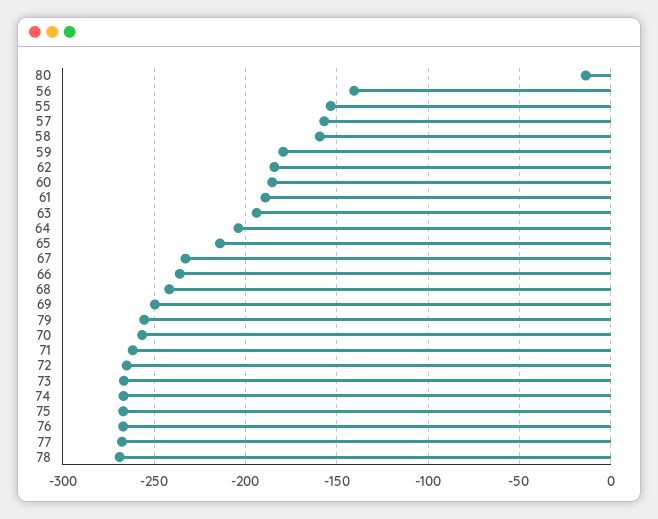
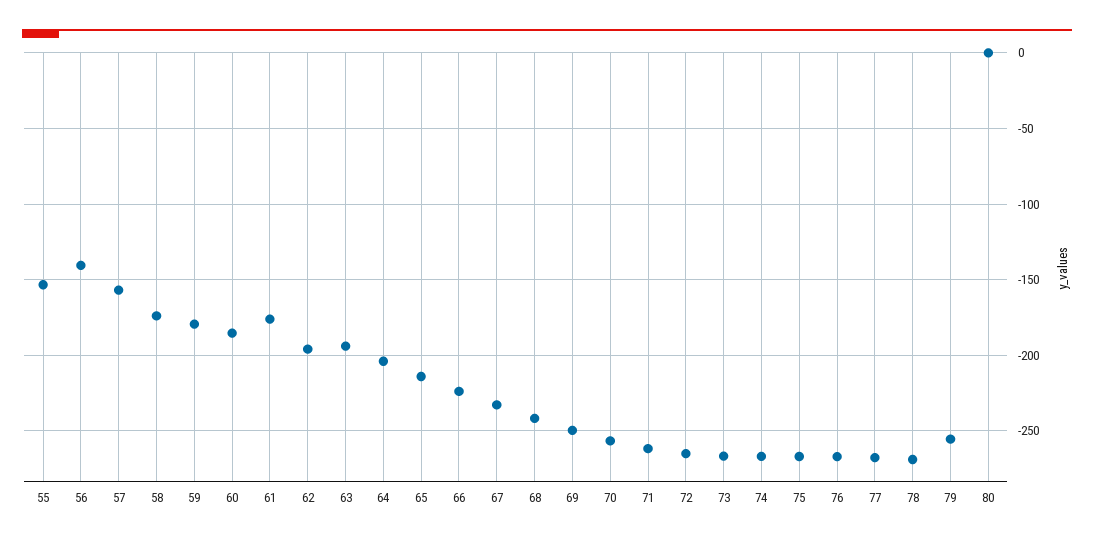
80: -15 -> 0
58: -160 -> -175
62: -185 -> -195
61: -190 -> -175
66: -235 -> -225

